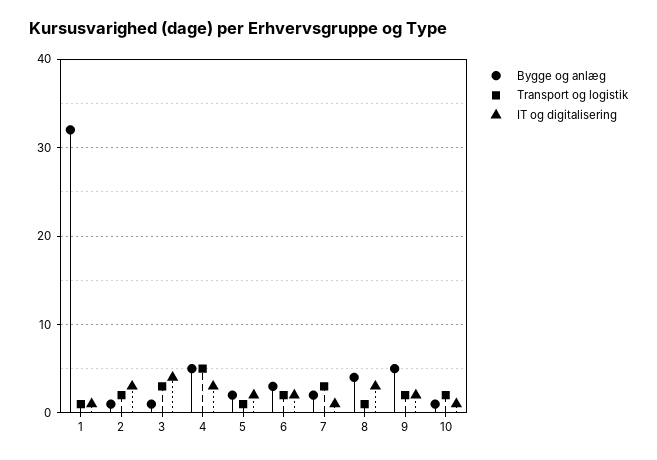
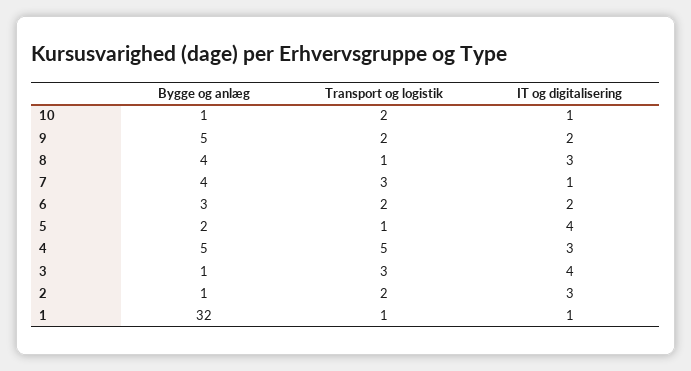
IT og digitalisering, 5: 2 -> 4
Bygge og anlæg, 7: 2 -> 4

